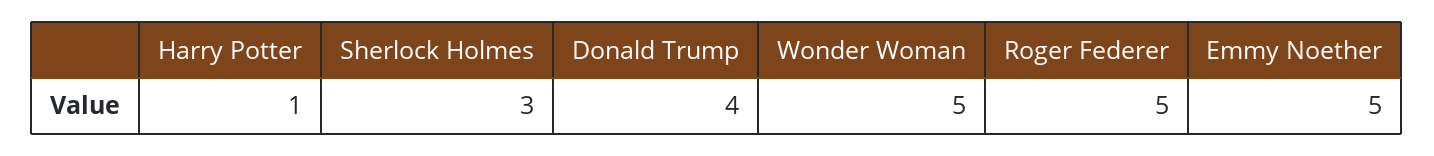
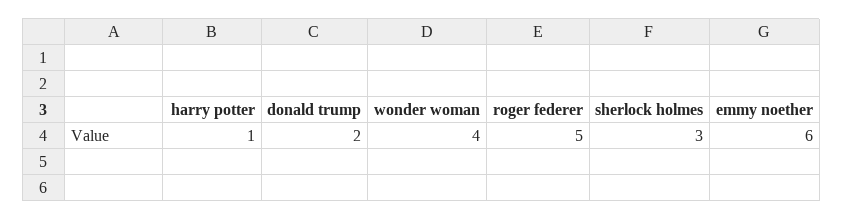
Donald Trump: 4 -> 2
Wonder Woman: 5 -> 4
Emmy Noether: 5 -> 6

